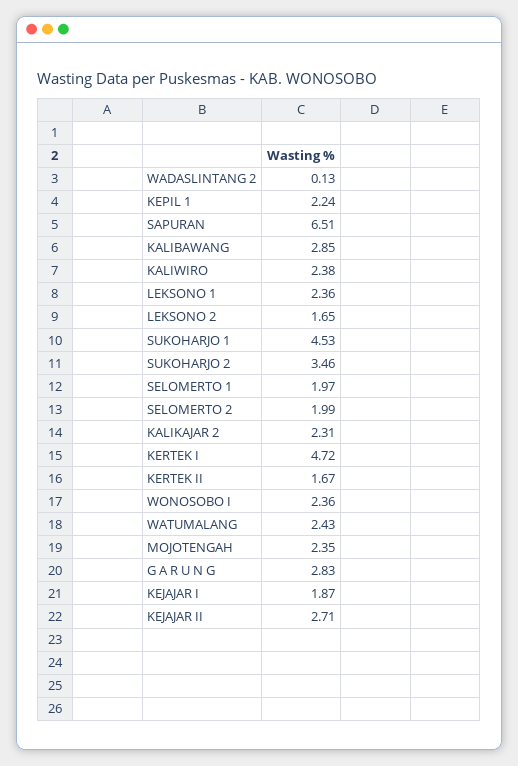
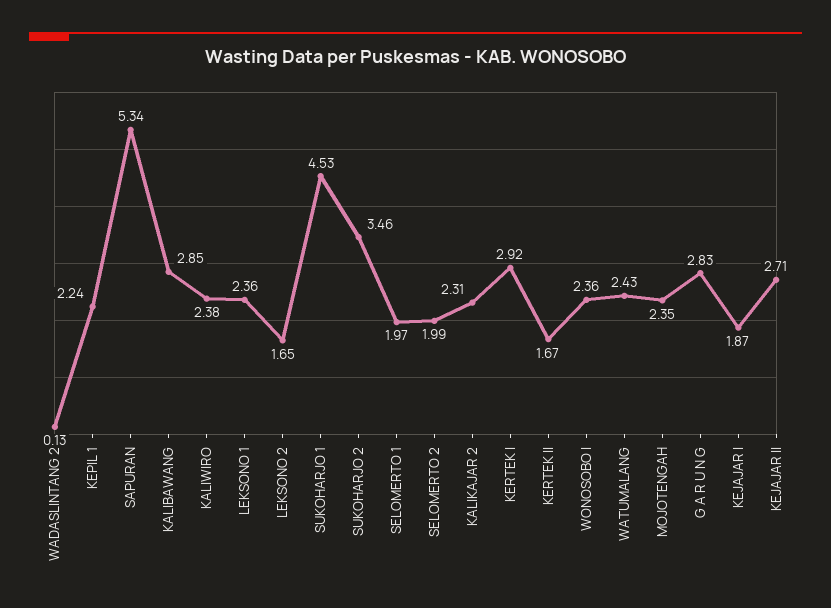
SAPURAN: 6.51 -> 5.34
KERTEK I: 4.72 -> 2.92

